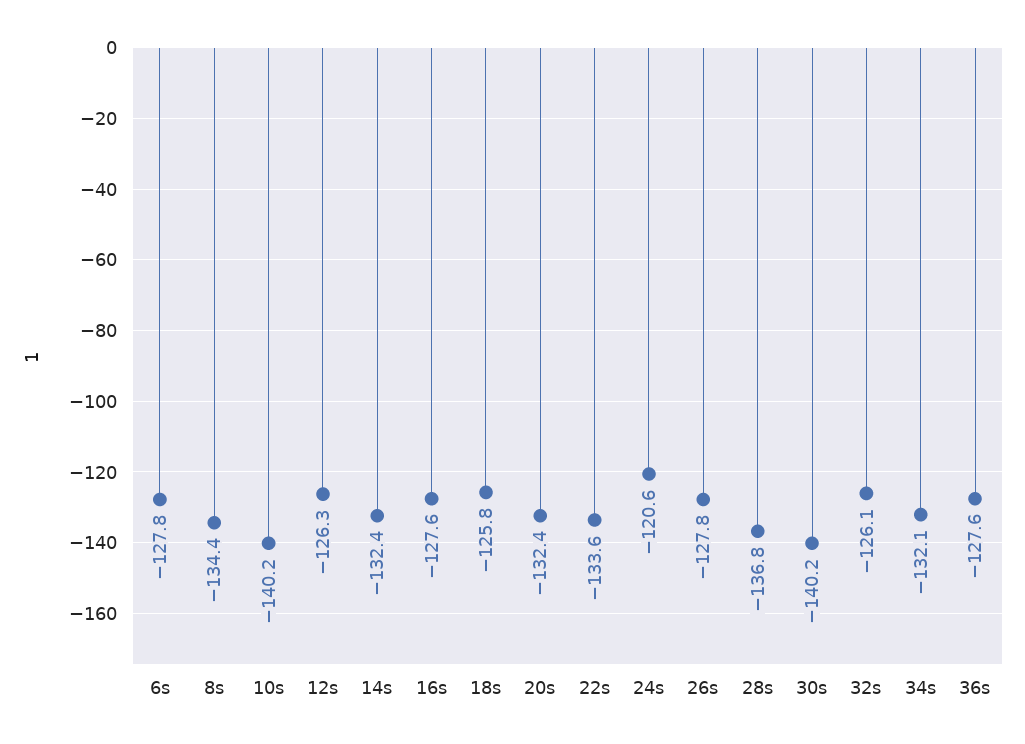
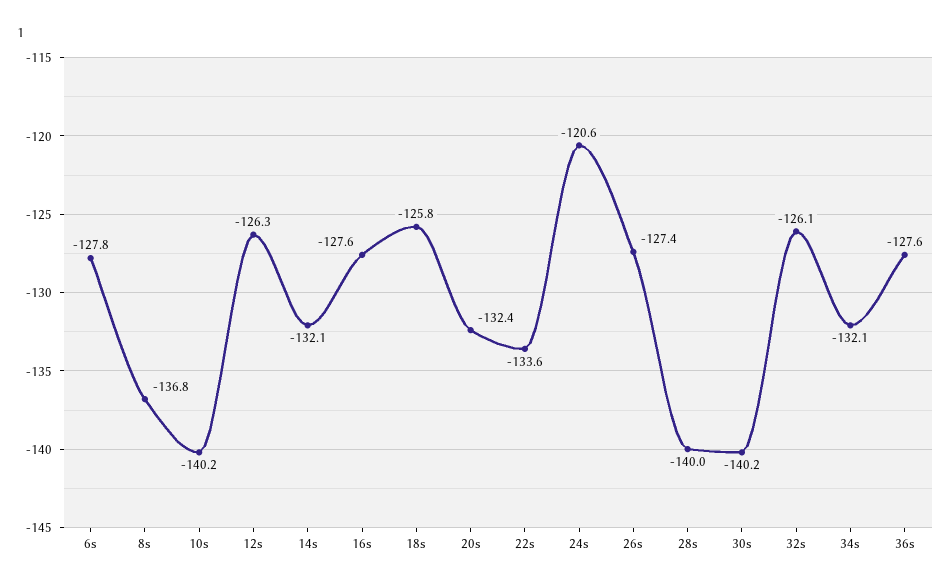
8s: -134.4 -> -136.8
14s: -132.4 -> -132.1
26s: -127.8 -> -127.4
28s: -136.8 -> -140

